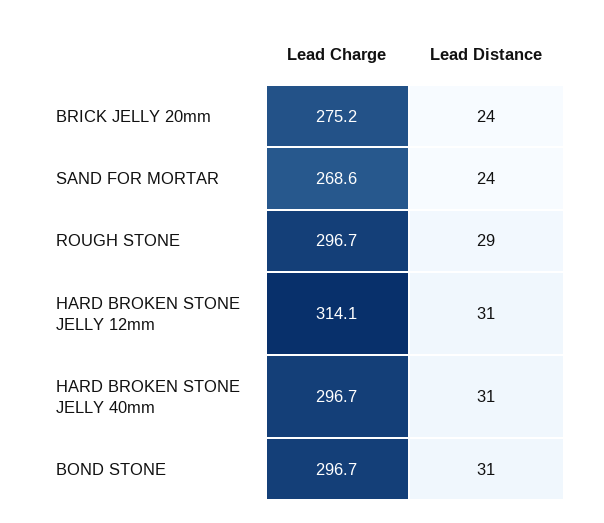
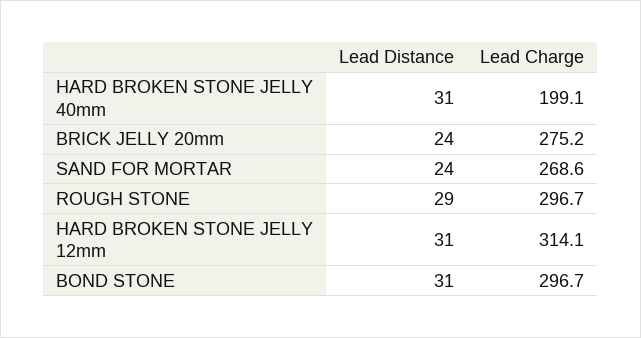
Lead Charge, HARD BROKEN STONE JELLY 40mm: 296.7 -> 199.1

